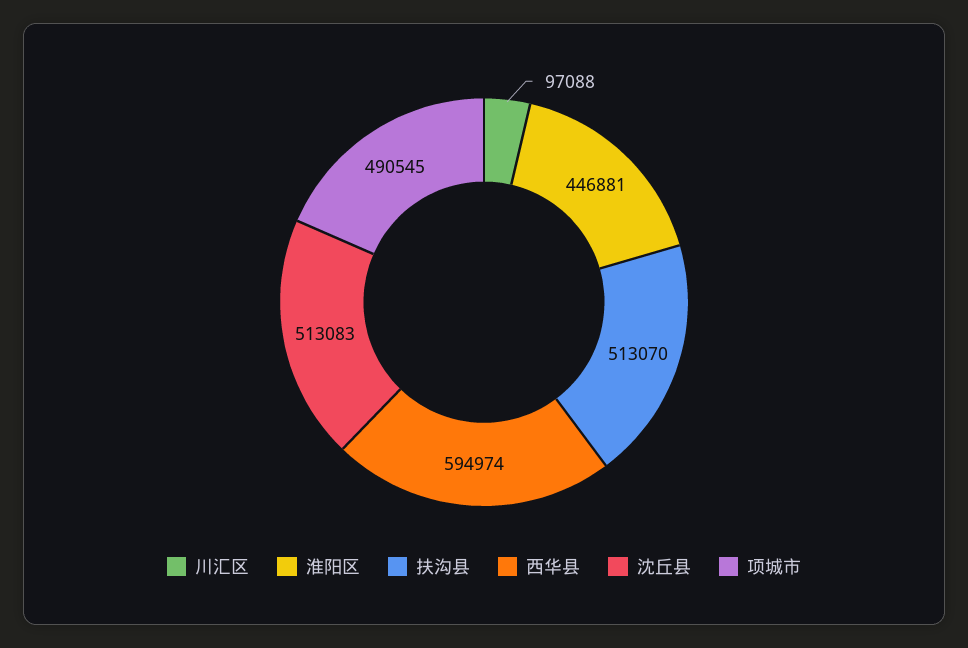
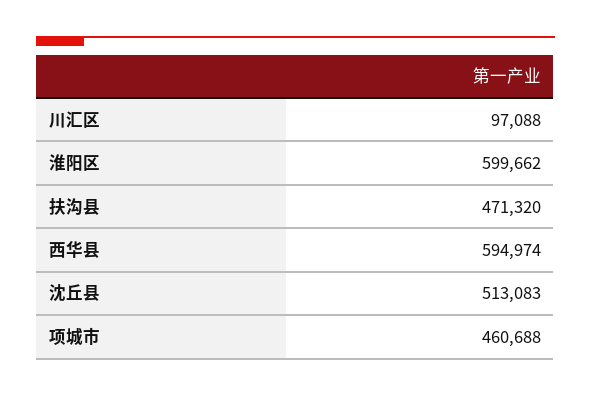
淮阳区: 446881 -> 599662
扶沟县: 513070 -> 471320
项城市: 490545 -> 460688

